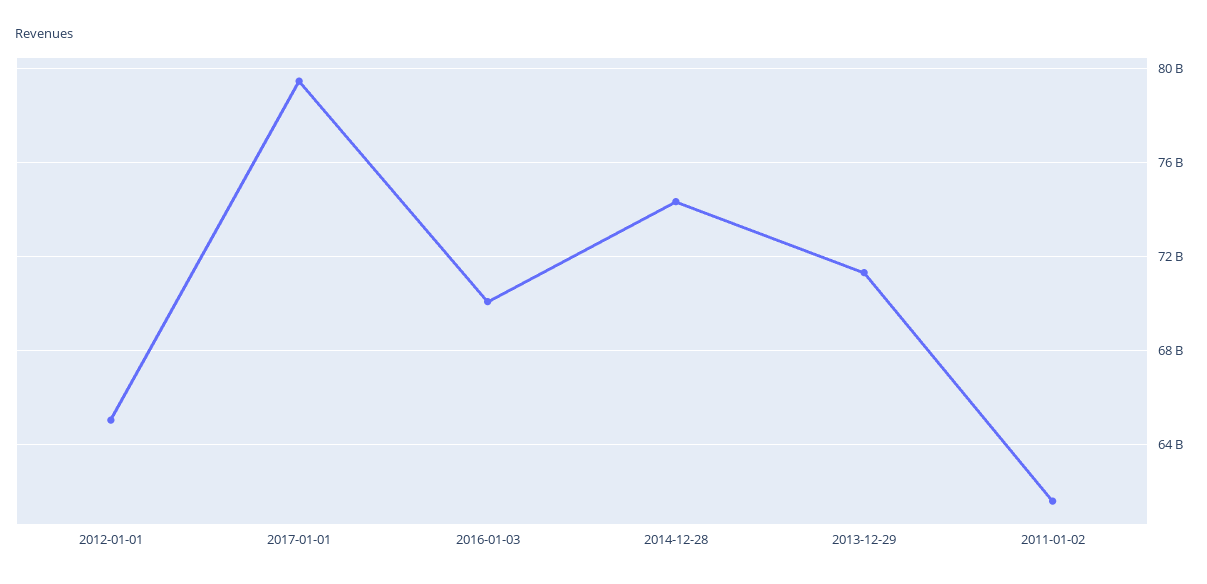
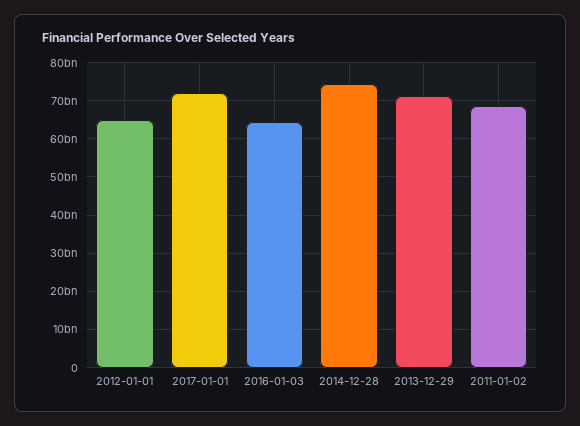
2017-01-01: 79500000000 -> 72000000000
2016-01-03: 70000000000 -> 64000000000
2011-01-02: 61500000000 -> 68000000000

